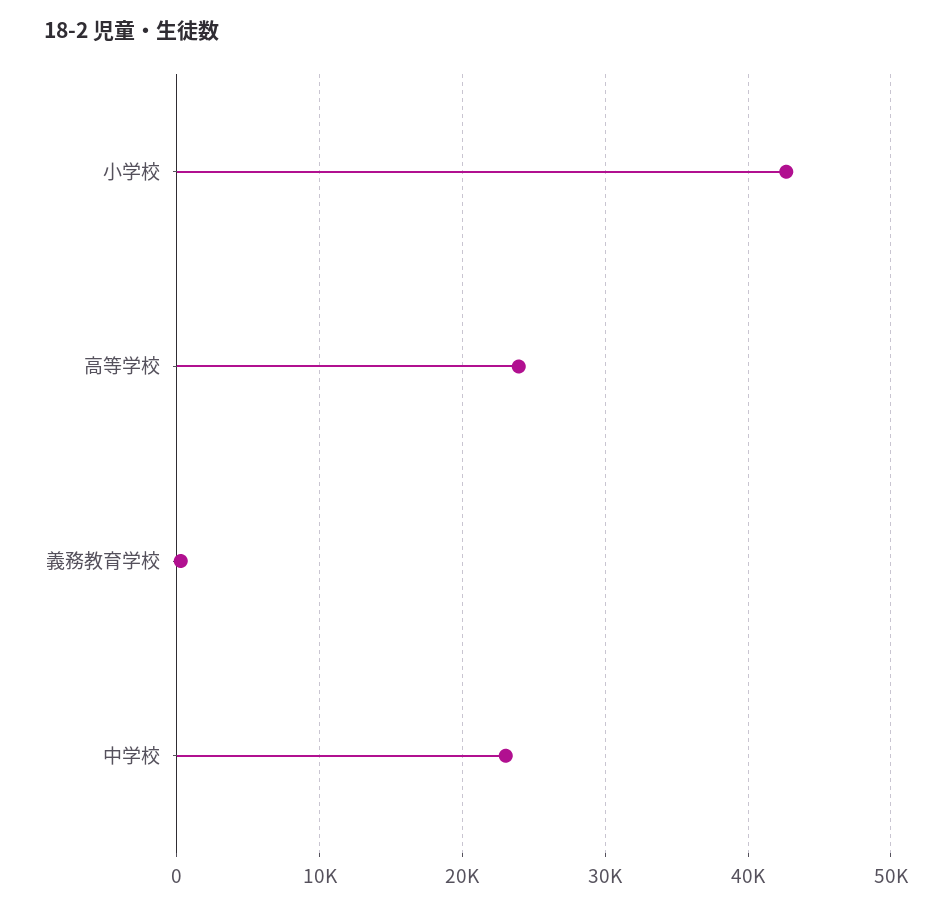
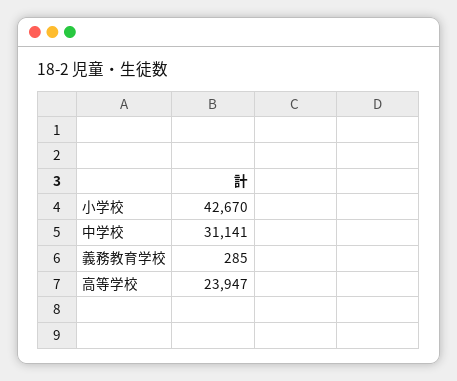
中学校: 23000 -> 31141

